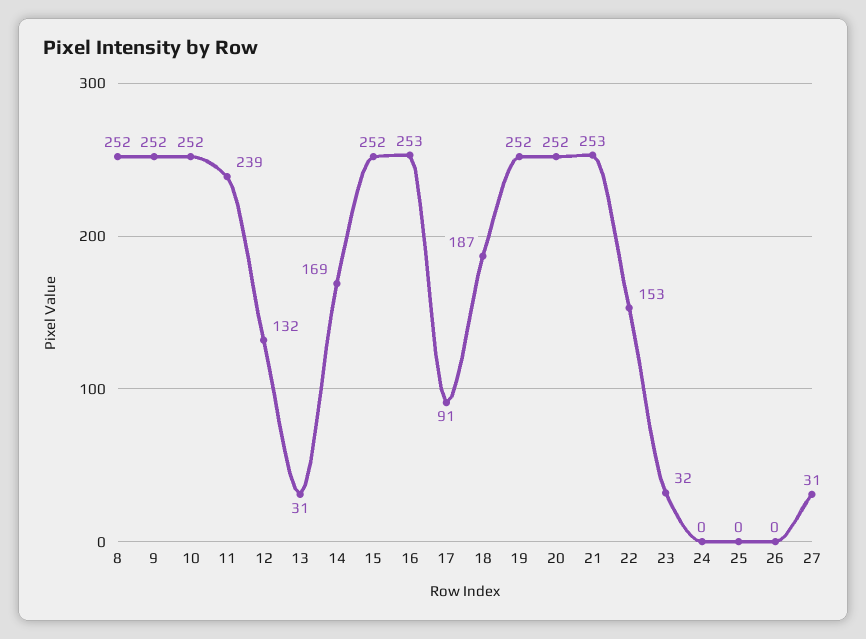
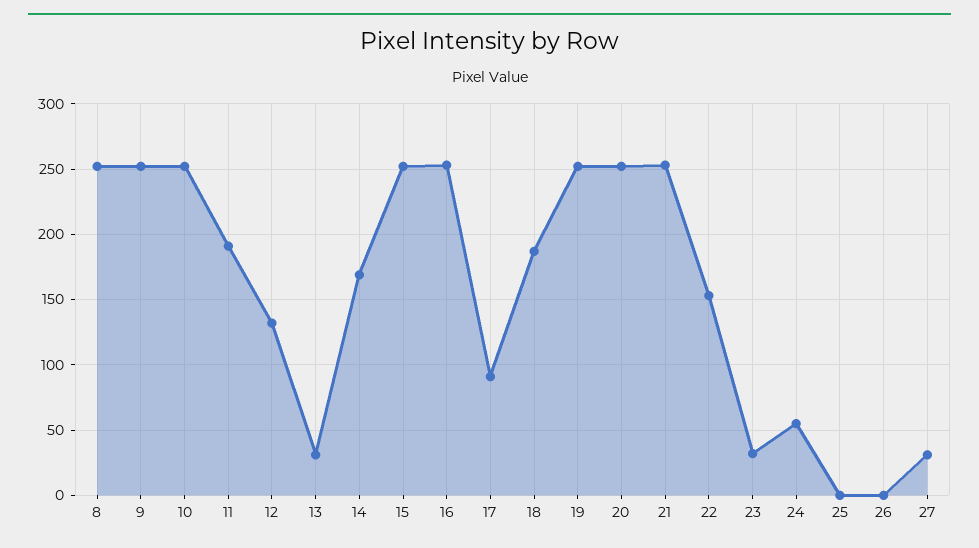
11: 239 -> 190
24: 0 -> 55

